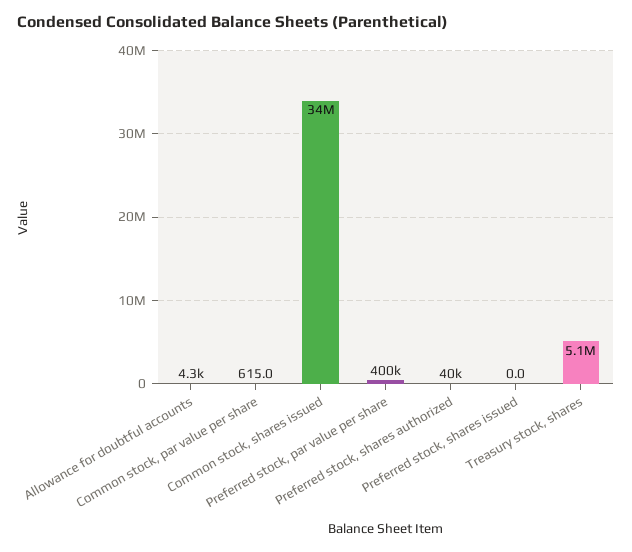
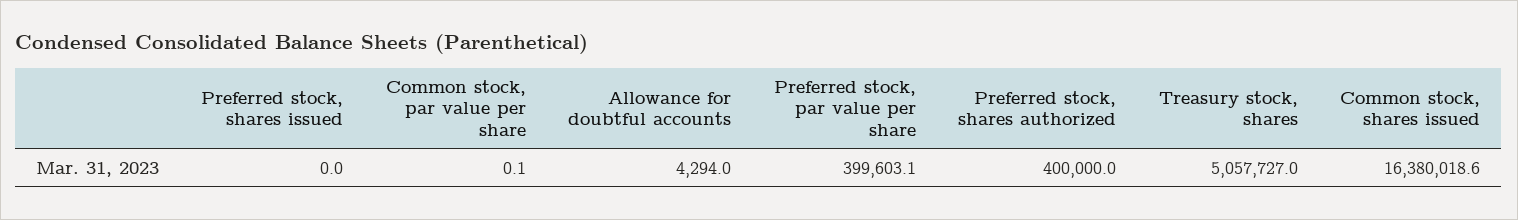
Common stock, par value per share: 615 -> 0.1
Common stock, shares issued: 34000000 -> 16380018.6
Preferred stock, shares authorized: 40000 -> 400000

